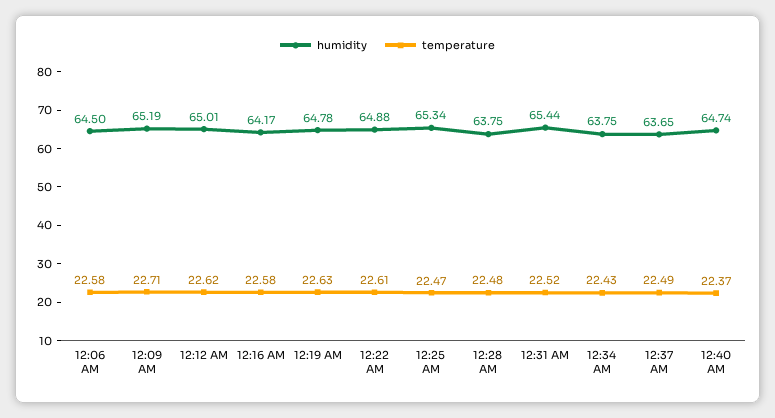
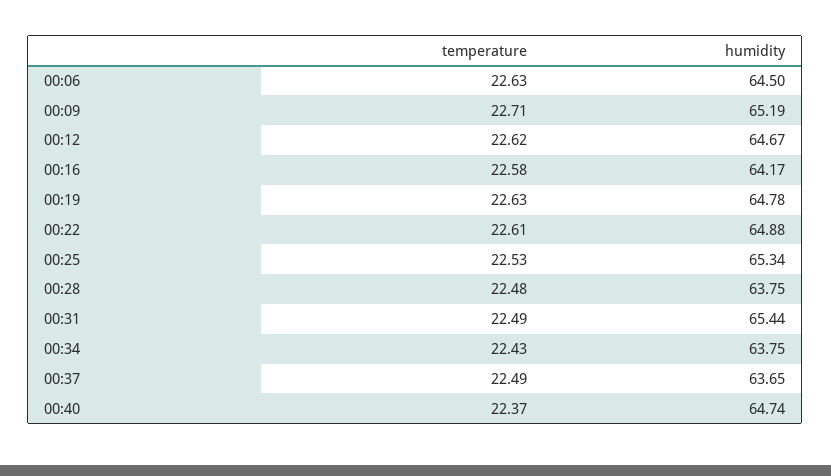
temperature, 12:06 AM: 22.58 -> 22.63
humidity, 12:12 AM: 65.01 -> 64.67
temperature, 12:25 AM: 22.47 -> 22.53
temperature, 12:31 AM: 22.52 -> 22.49

